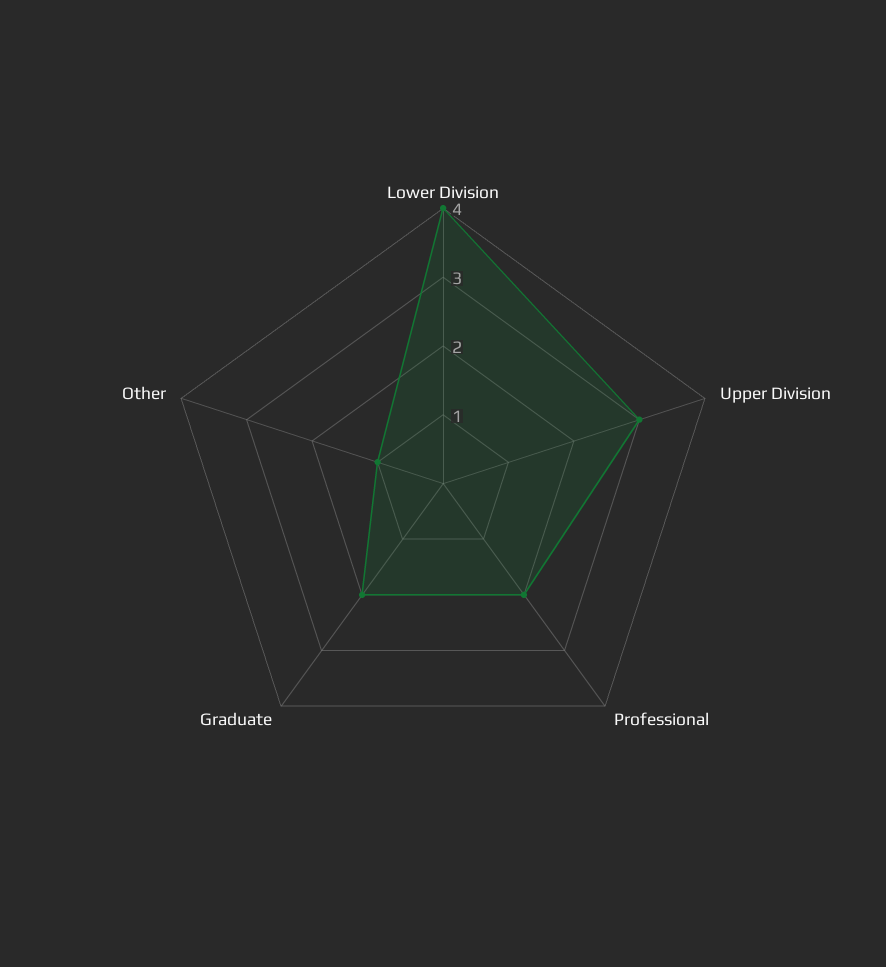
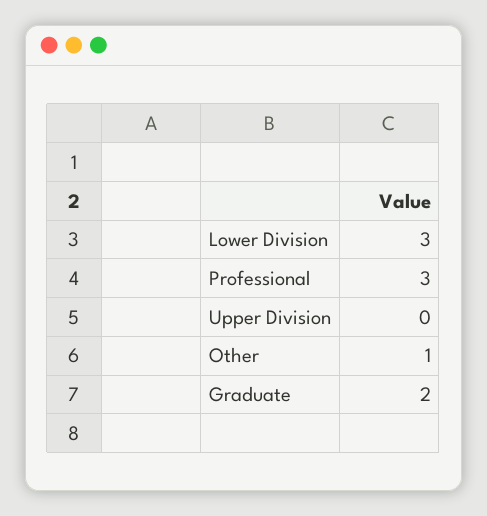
Lower Division: 4 -> 3
Upper Division: 3 -> 0
Professional: 2 -> 3

